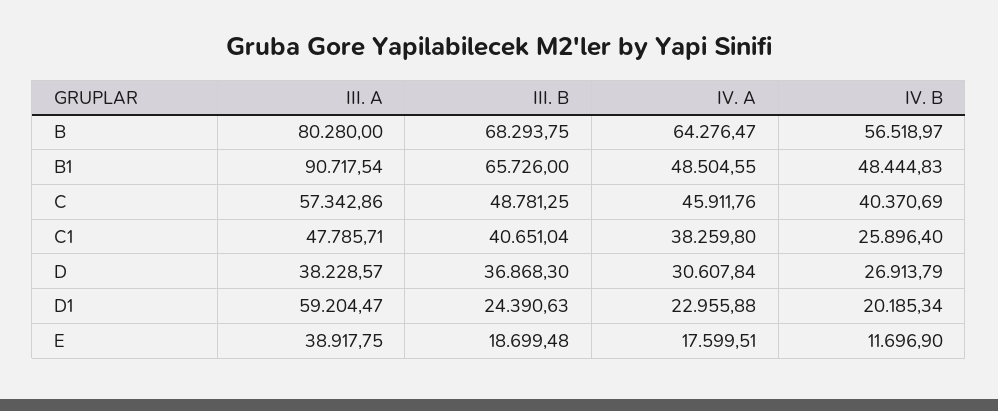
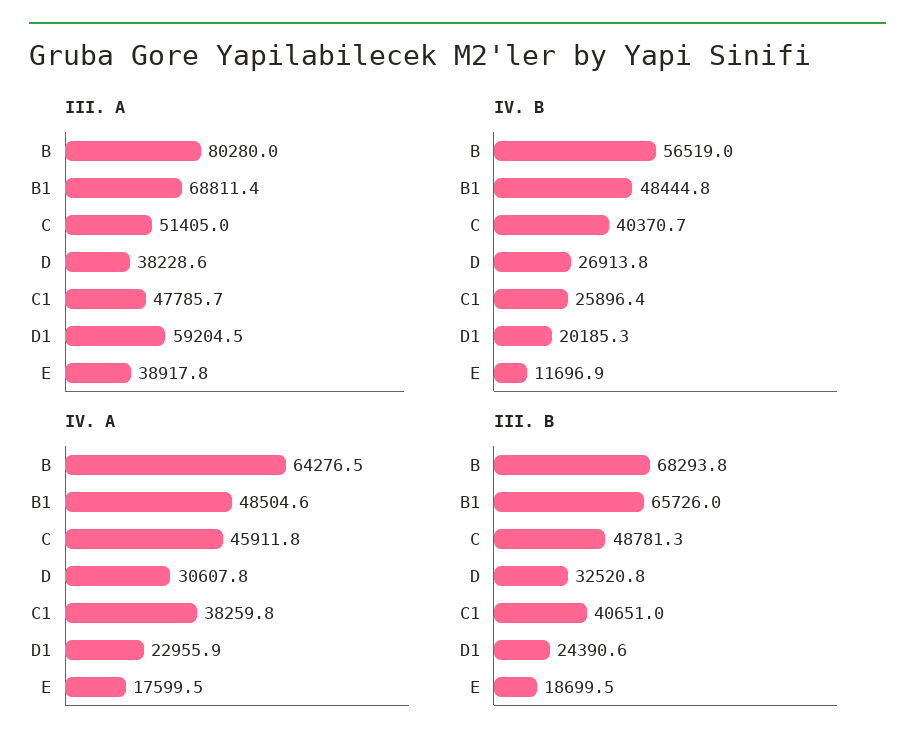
III. A, B1: 90717.54 -> 68811.4
III. A, C: 57342.86 -> 51405
III. B, D: 36868.3 -> 32520.8

